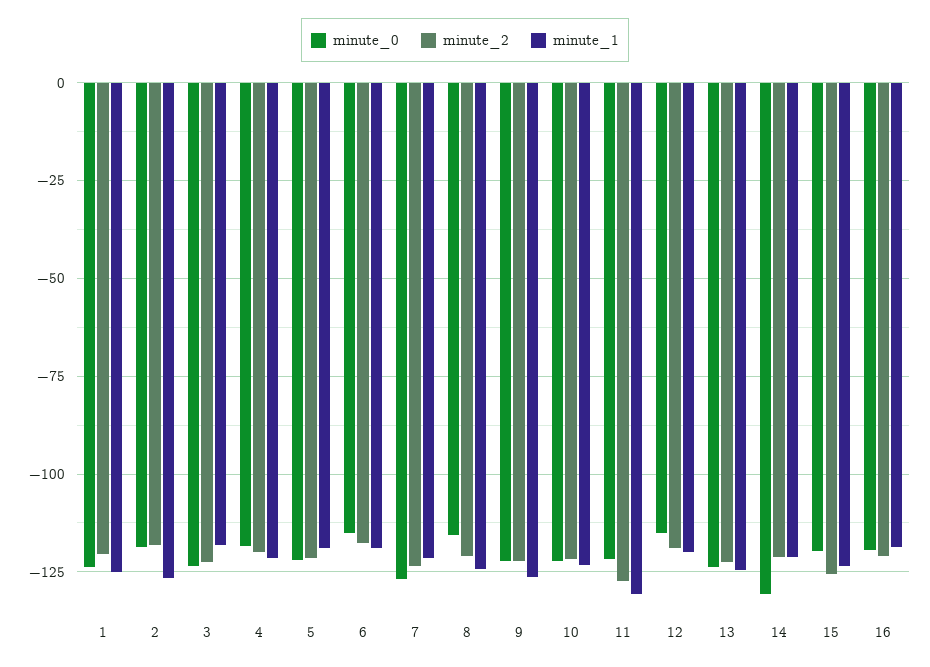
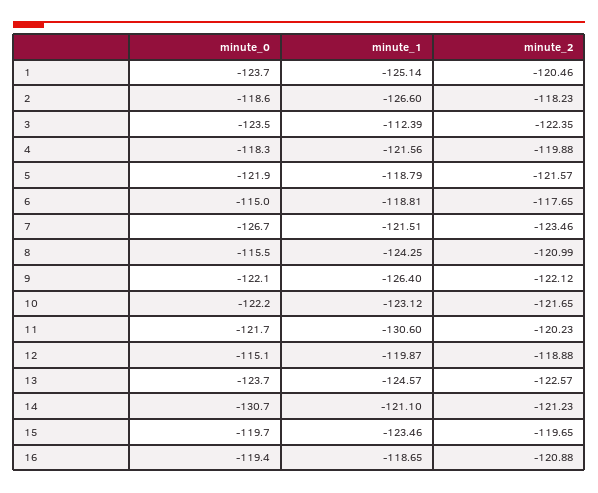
minute_1, 3: -117.5 -> -112.39
minute_2, 11: -127.5 -> -120.23
minute_2, 15: -125 -> -119.65

